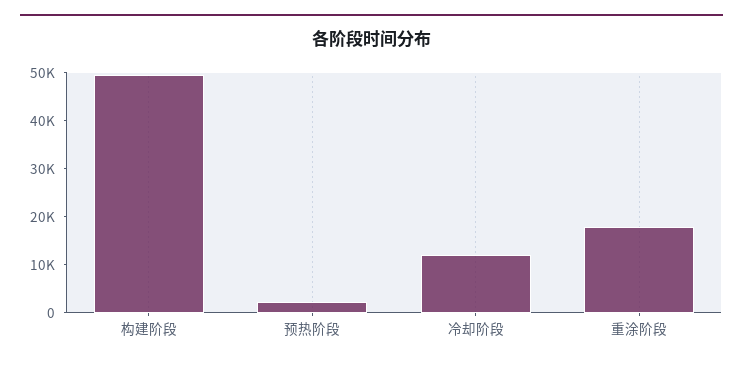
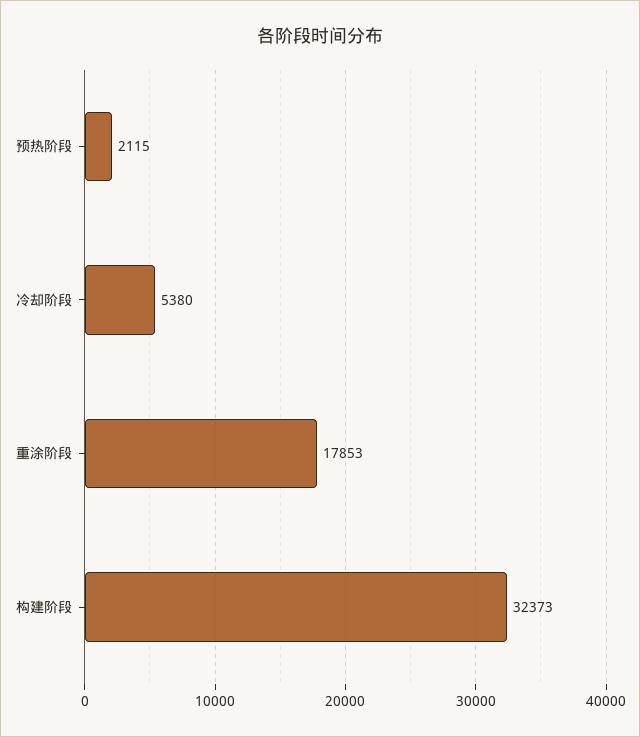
构建阶段: 50000 -> 32373
冷却阶段: 12000 -> 5380

